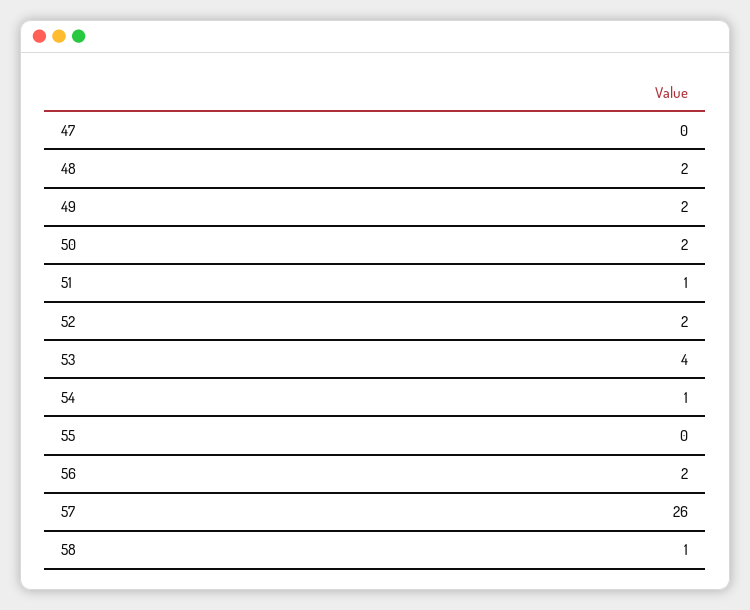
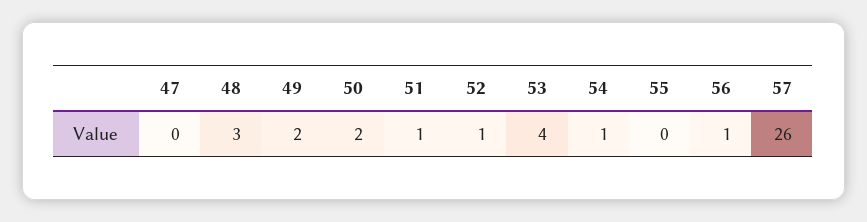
48: 2 -> 3
52: 2 -> 1
56: 2 -> 1
58: 1 -> none

